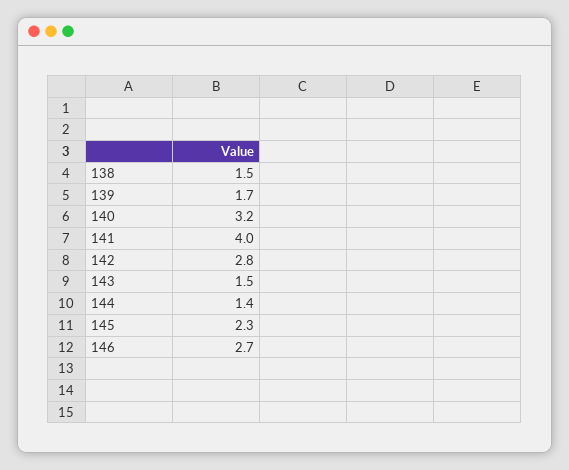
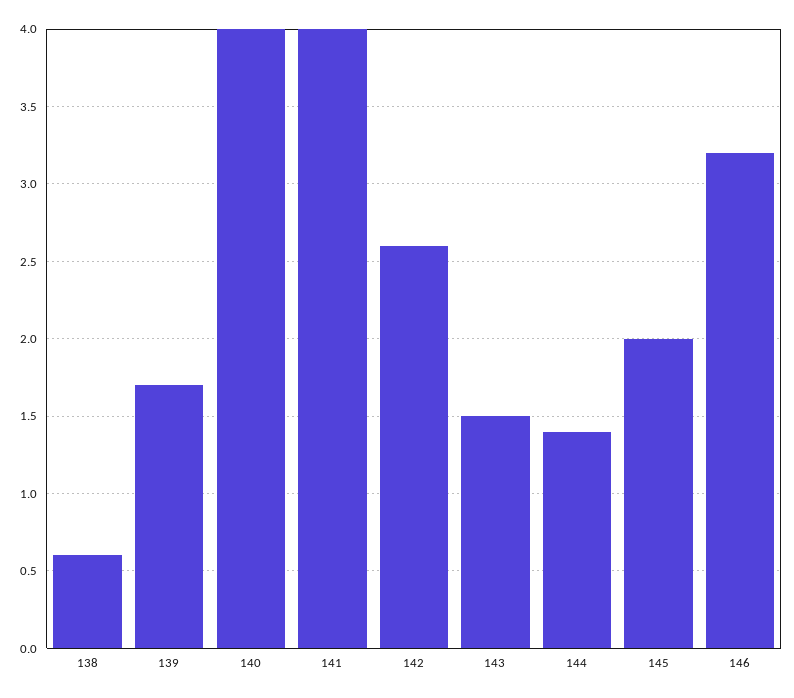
138: 1.5 -> 0.6
140: 3.2 -> 4
142: 2.8 -> 2.6
145: 2.3 -> 2
146: 2.7 -> 3.2

